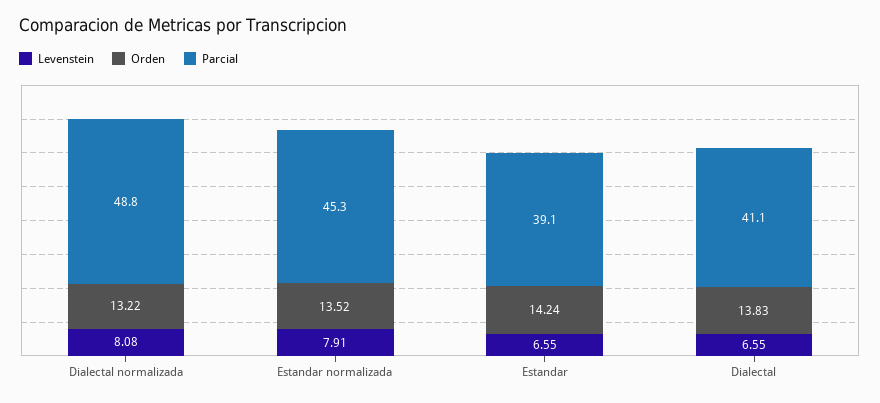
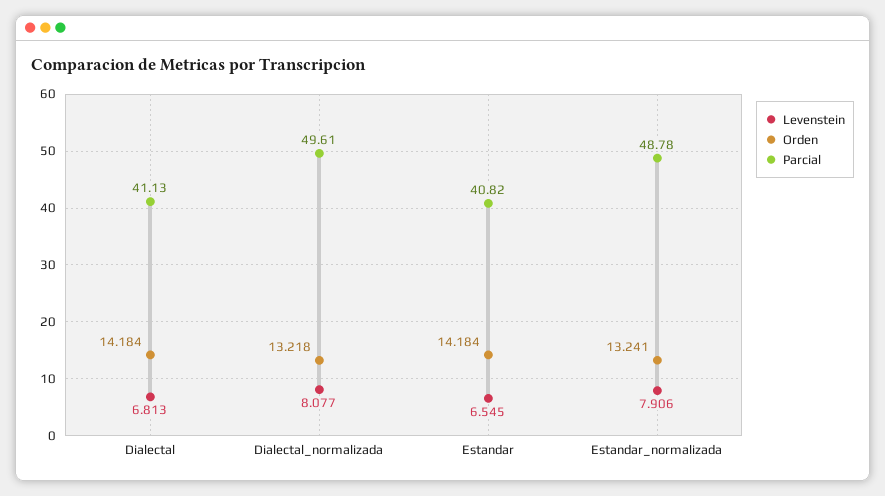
Parcial, Dialectal normalizada: 48.8 -> 49.61
Orden, Estandar normalizada: 13.52 -> 13.241
Parcial, Estandar normalizada: 45.3 -> 48.78
Orden, Estandar: 14.24 -> 14.184
Parcial, Estandar: 39.1 -> 40.82
Levenstein, Dialectal: 6.55 -> 6.813
Orden, Dialectal: 13.83 -> 14.184

